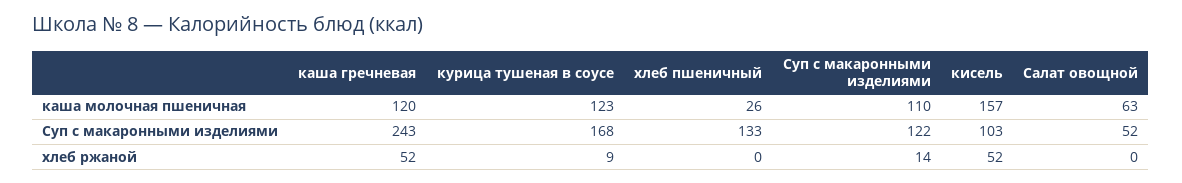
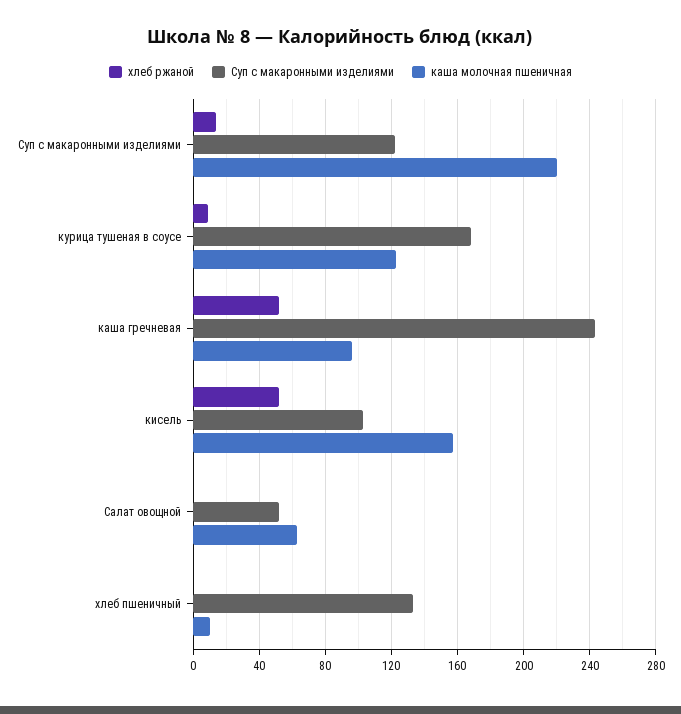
каша молочная пшеничная, каша гречневая: 120 -> 95
каша молочная пшеничная, хлеб пшеничный: 26 -> 10
каша молочная пшеничная, Суп с макаронными изделиями: 110 -> 220

